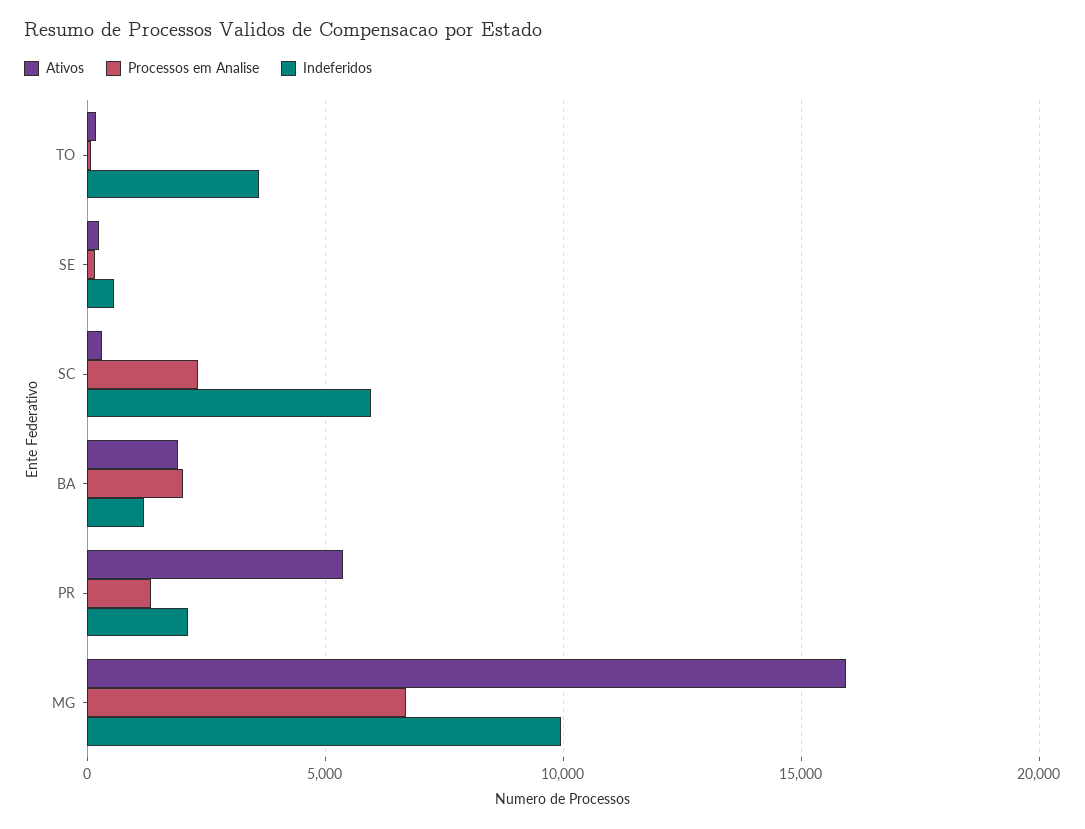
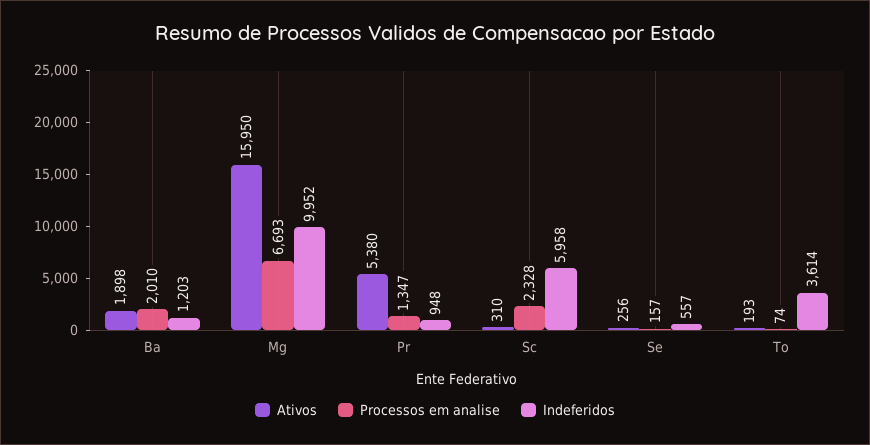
Indeferidos, PR: 2000 -> 948

